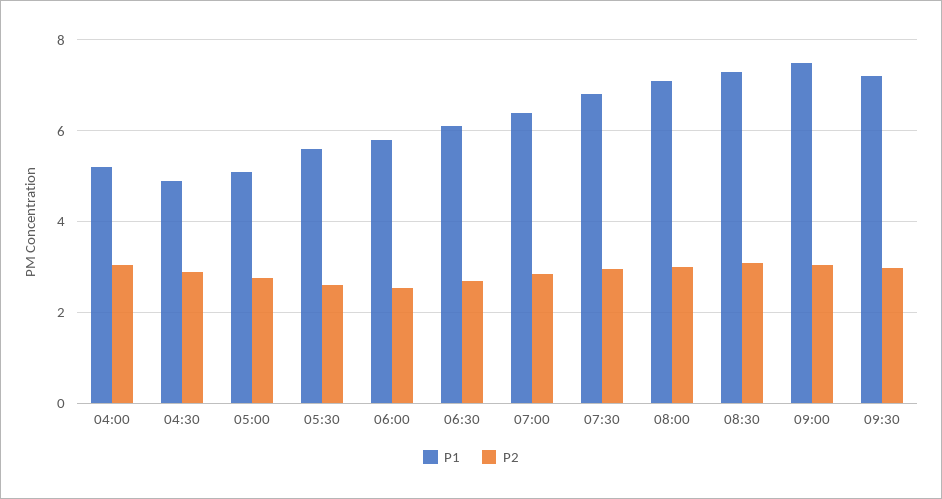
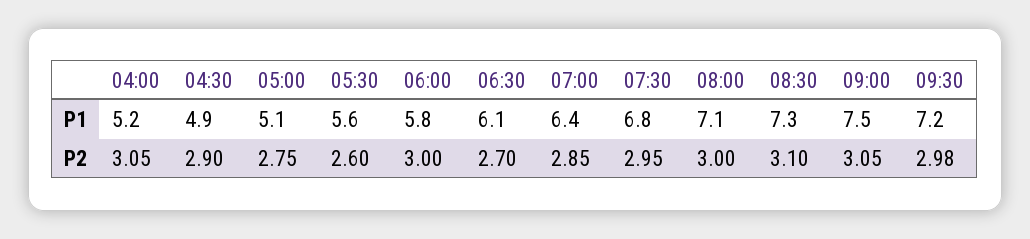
P2, 06:00: 2.6 -> 3

